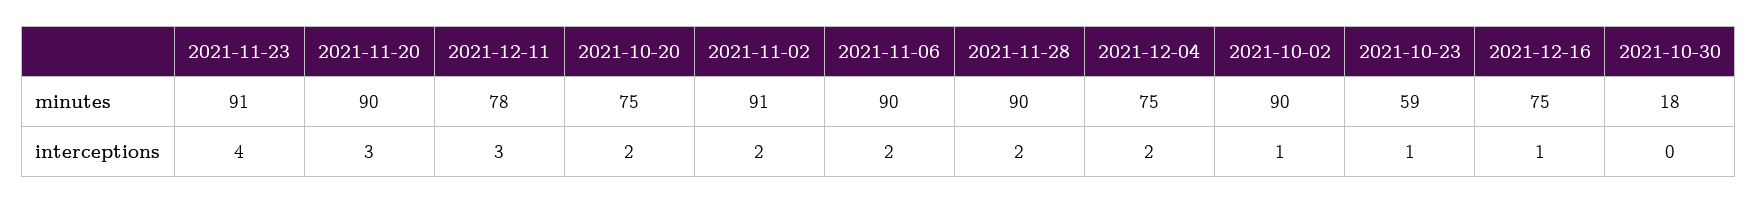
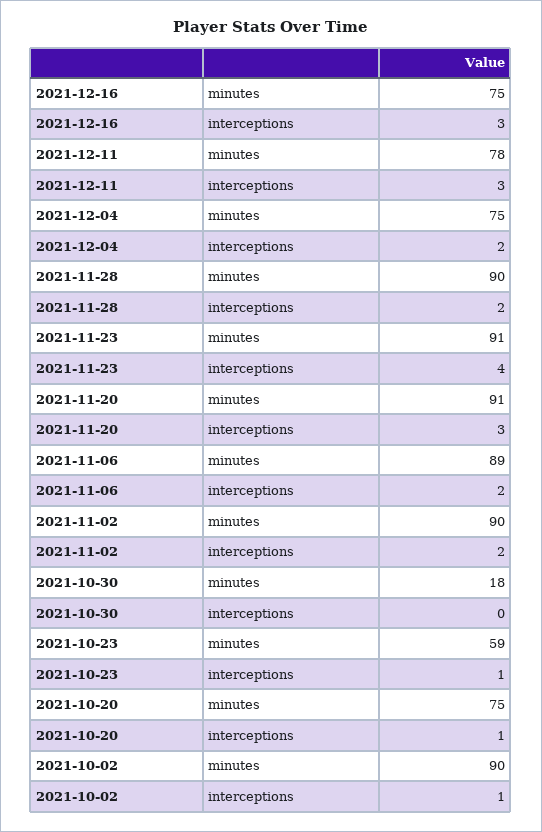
2021-11-20, minutes: 90 -> 91
2021-11-02, minutes: 91 -> 90
2021-11-06, minutes: 90 -> 89
2021-10-20, interceptions: 2 -> 1
2021-12-16, interceptions: 1 -> 3

